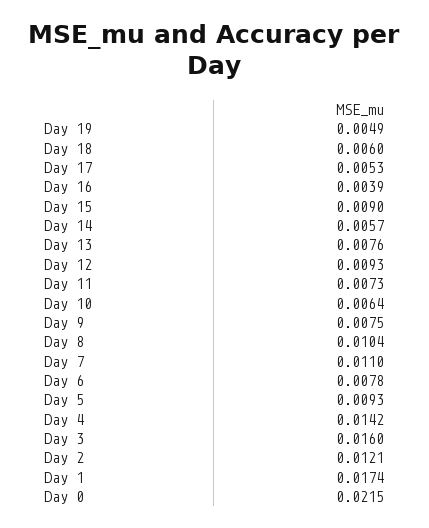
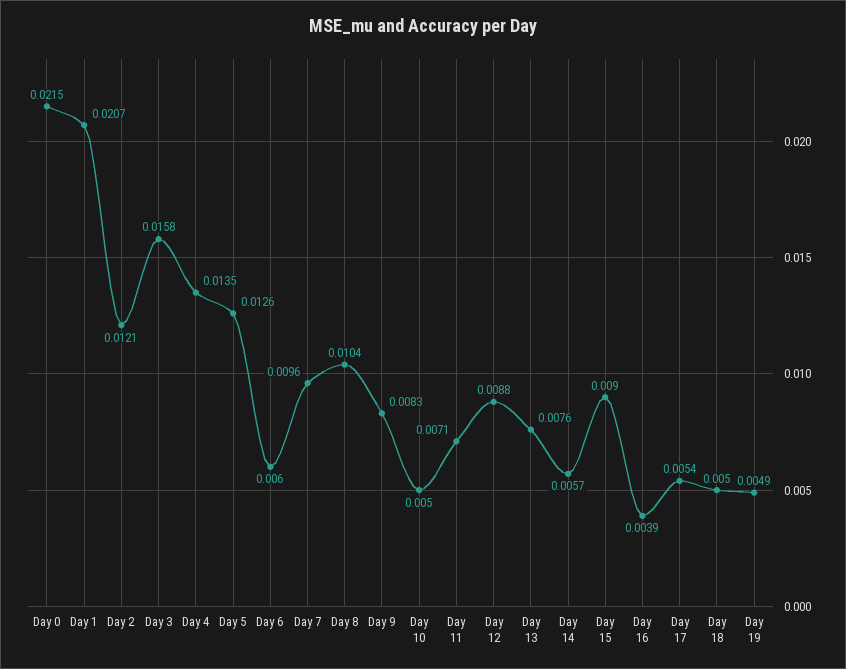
Day 18: 0.006 -> 0.005
Day 17: 0.0053 -> 0.0054
Day 12: 0.0093 -> 0.0088
Day 11: 0.0073 -> 0.0071
Day 10: 0.0064 -> 0.005
Day 9: 0.0075 -> 0.0083
Day 7: 0.011 -> 0.0096
Day 6: 0.0078 -> 0.006
Day 5: 0.0093 -> 0.0126
Day 4: 0.0142 -> 0.0135
Day 3: 0.016 -> 0.0158
Day 1: 0.0174 -> 0.0207

